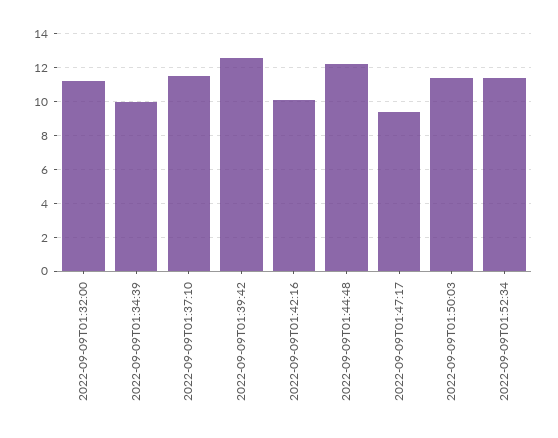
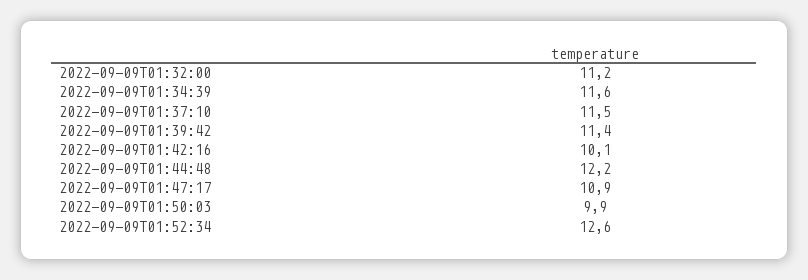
2022-09-09T01:34:39: 10 -> 11.6
2022-09-09T01:39:42: 12.5 -> 11.4
2022-09-09T01:47:17: 9.5 -> 10.9
2022-09-09T01:50:03: 11.5 -> 9.9
2022-09-09T01:52:34: 11.5 -> 12.6

